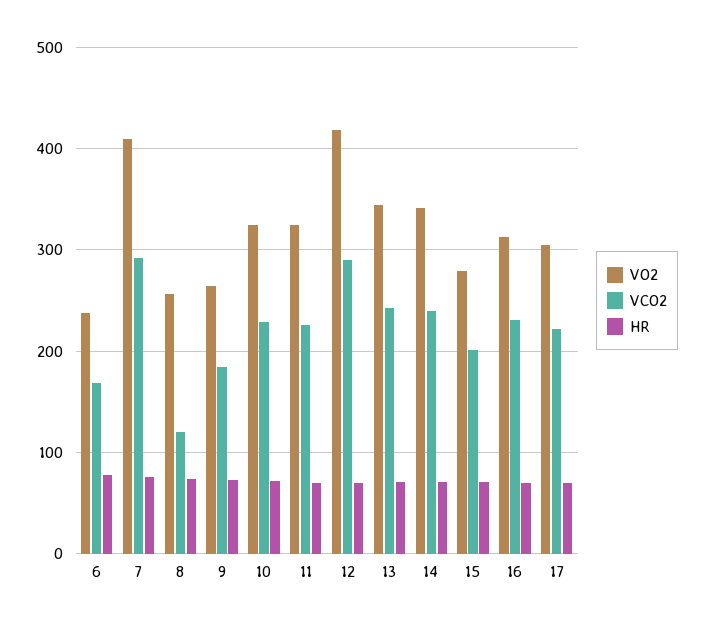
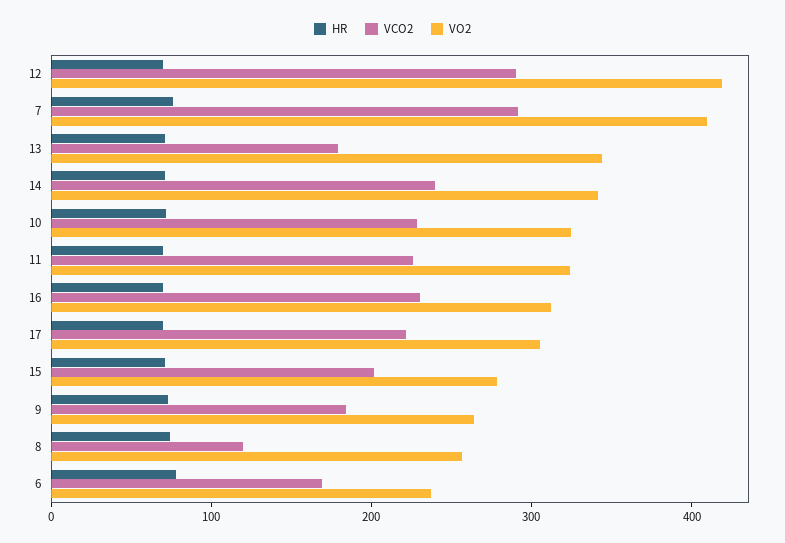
VCO2, 13: 240 -> 180

